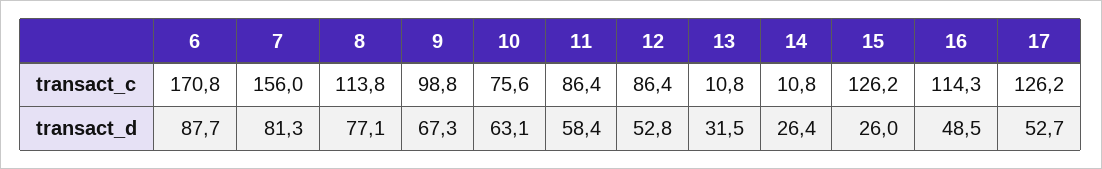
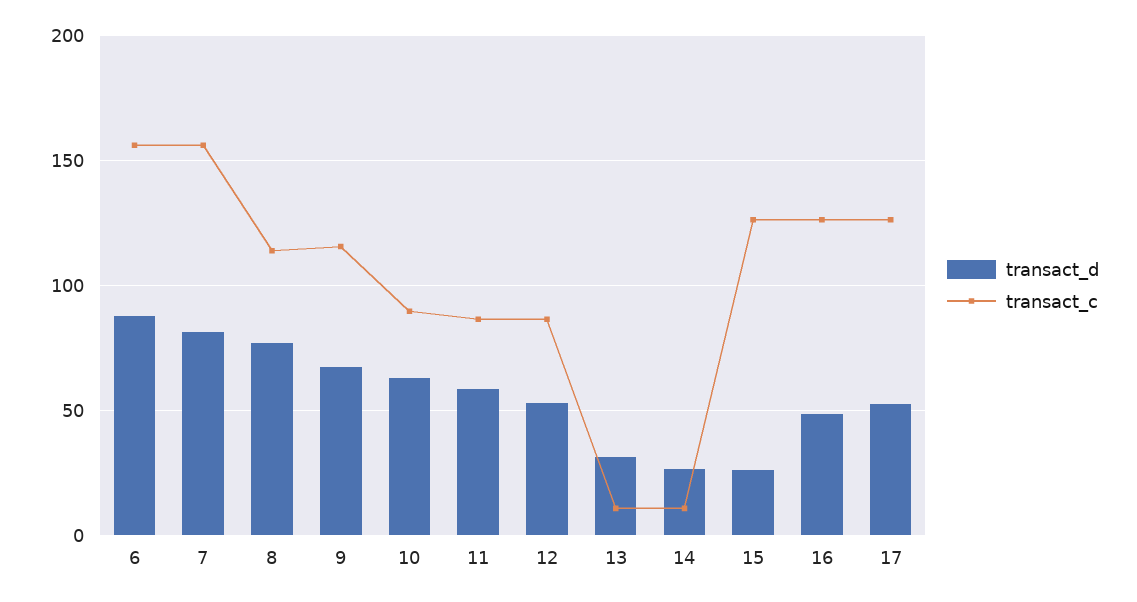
transact_c, 6: 170.8 -> 155
transact_c, 9: 98.8 -> 115
transact_c, 10: 75.6 -> 90
transact_c, 16: 114.3 -> 125

